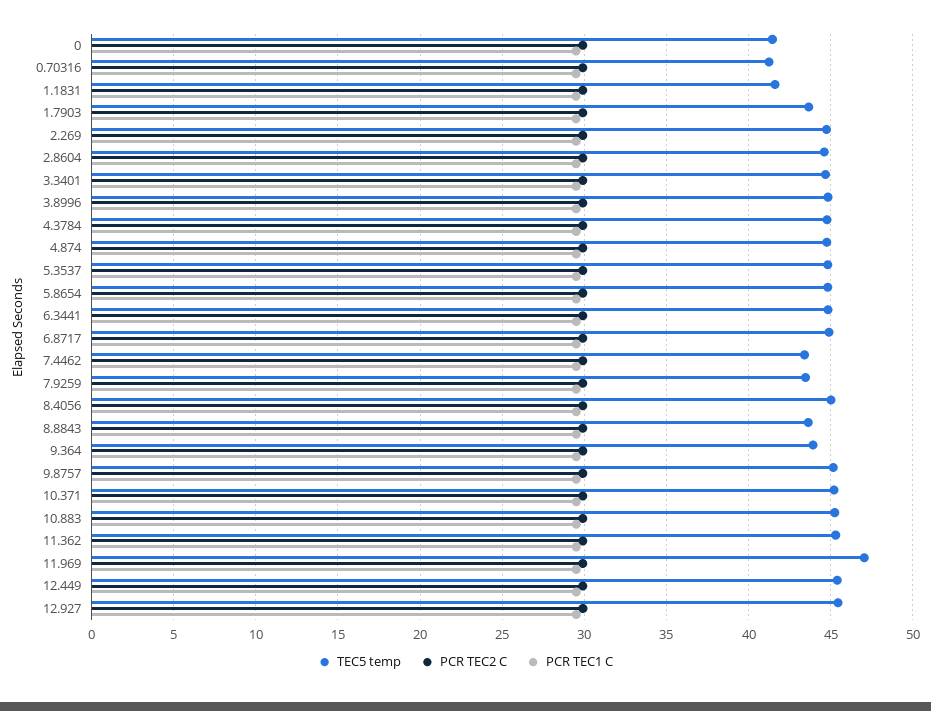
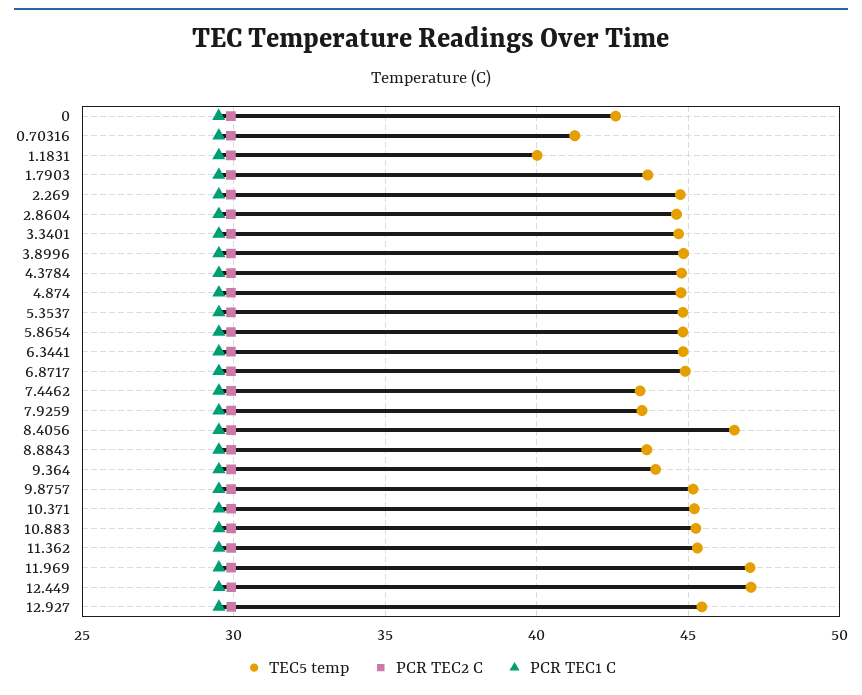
TEC5 temp, 0: 41.5 -> 42.5
TEC5 temp, 1.1831: 41.5 -> 40
TEC5 temp, 8.4056: 45 -> 46.5
TEC5 temp, 12.449: 45.5 -> 47

